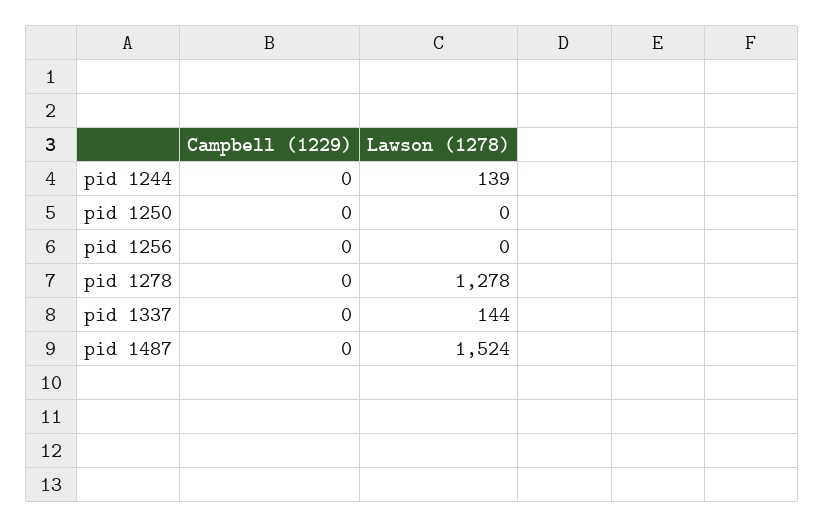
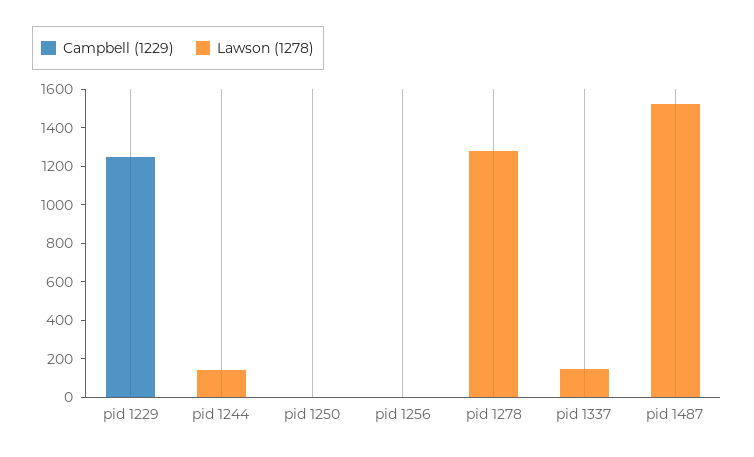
Campbell (1229), pid 1229: none -> 1250
Lawson (1278), pid 1229: none -> 0

